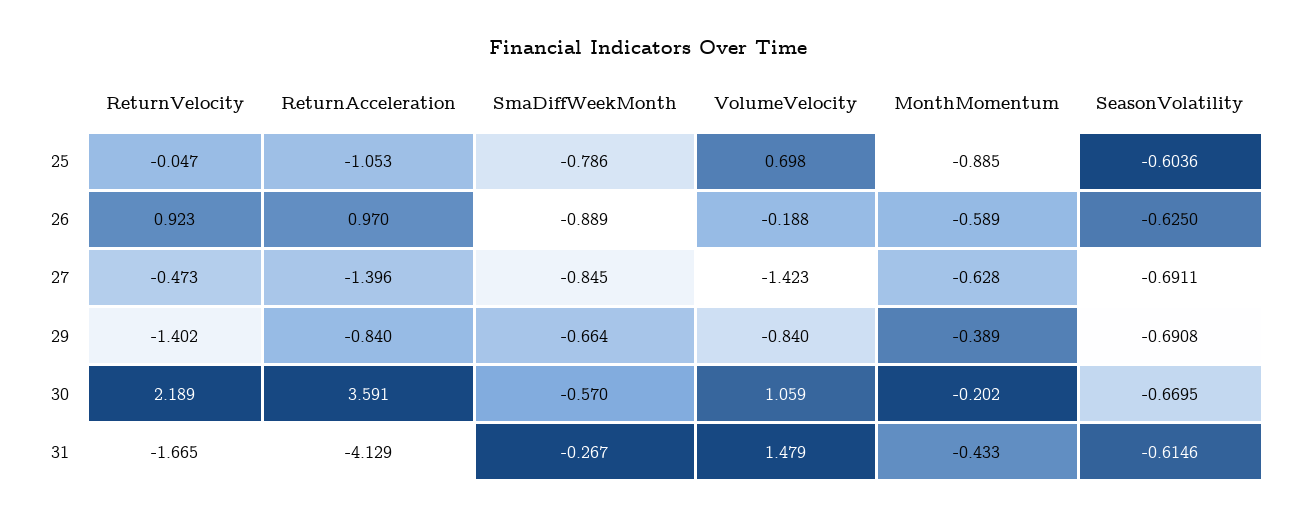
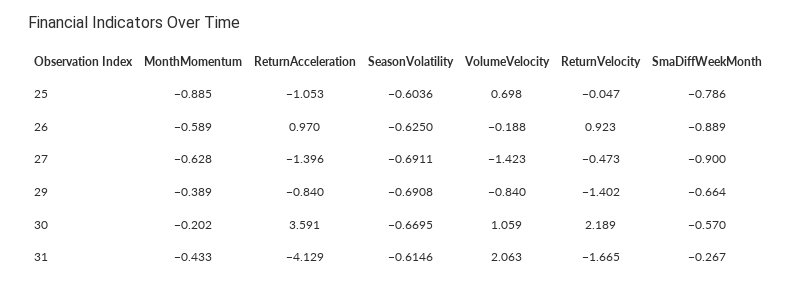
SmaDiffWeekMonth, 27: -0.845 -> -0.9
VolumeVelocity, 31: 1.479 -> 2.063

